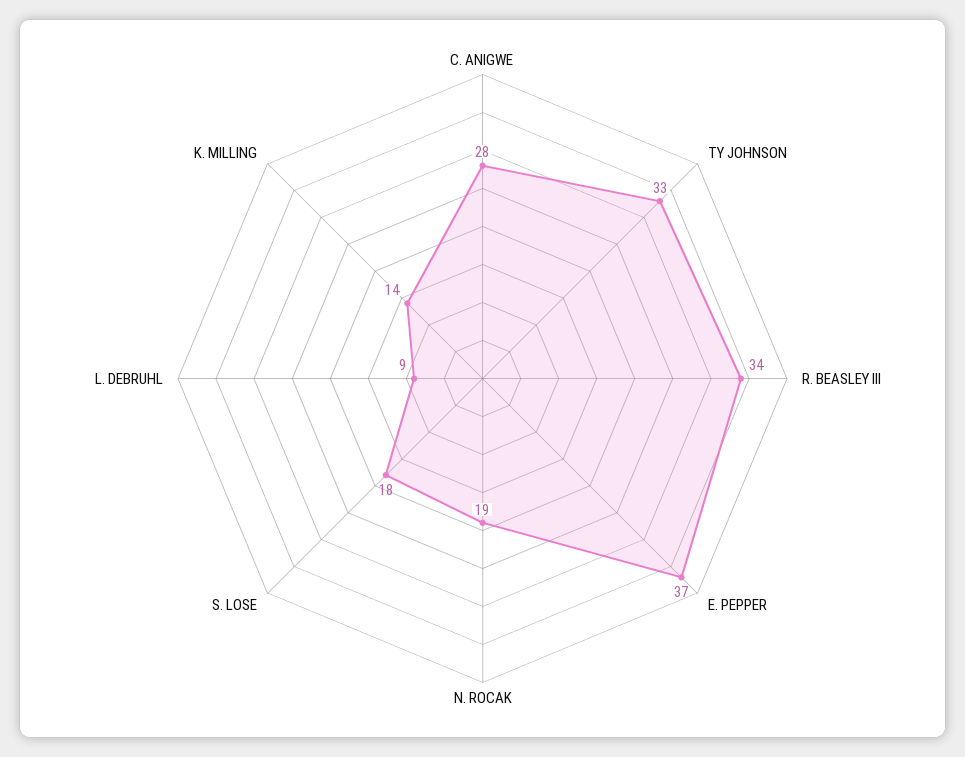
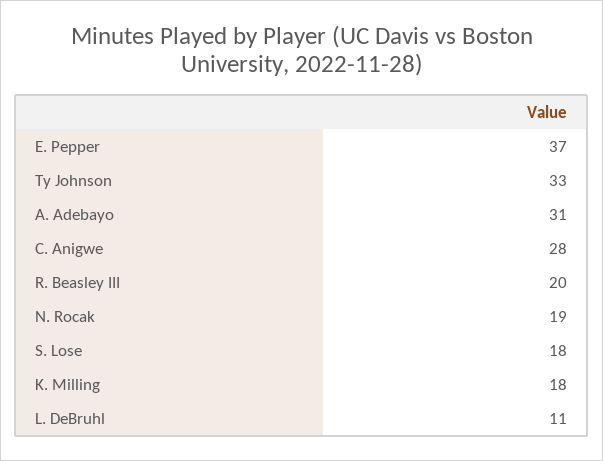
R. BEASLEY III: 34 -> 20
L. DEBRUHL: 9 -> 11
K. MILLING: 14 -> 18
A. Adebayo: none -> 31

